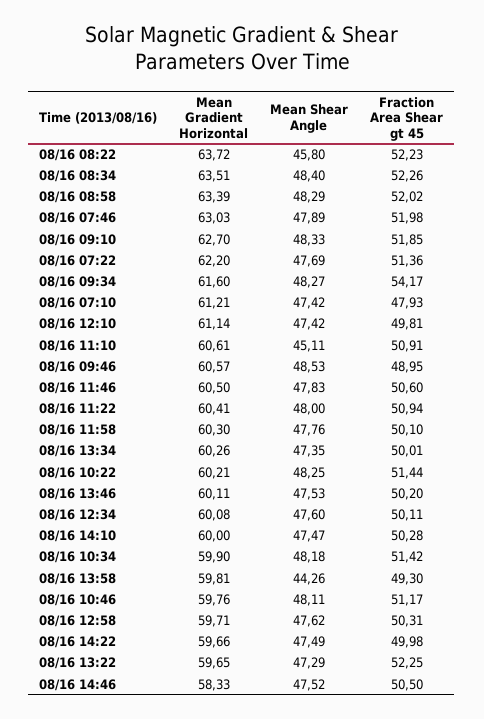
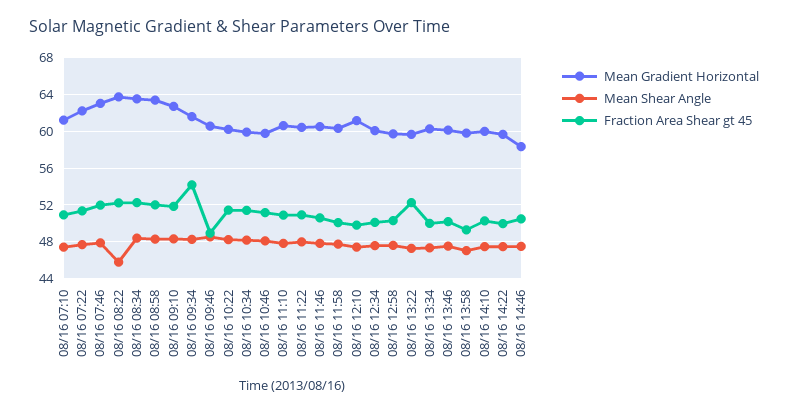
Fraction Area Shear gt 45, 08/16 07:10: 47.93 -> 51
Mean Shear Angle, 08/16 11:10: 45.11 -> 48
Mean Shear Angle, 08/16 13:58: 44.26 -> 47

